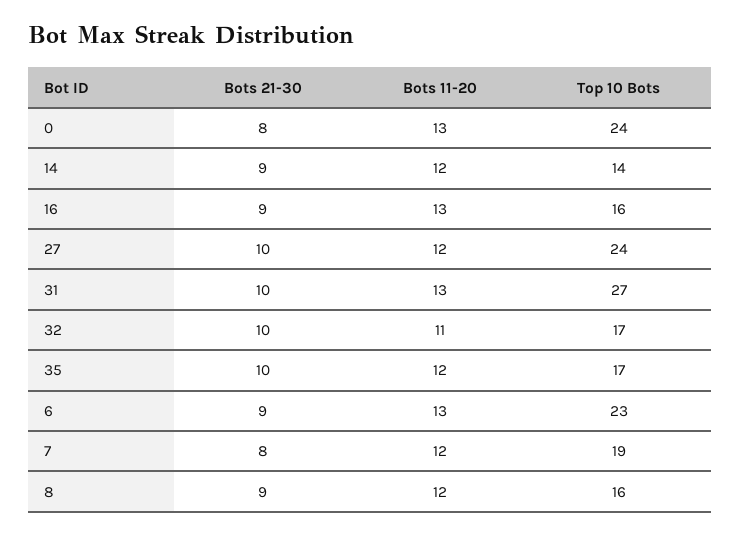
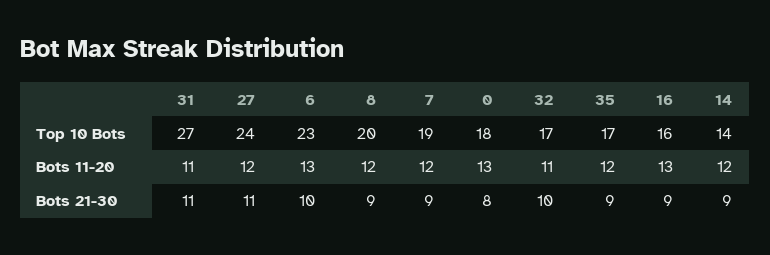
Top 10 Bots, 0: 24 -> 18
Bots 21-30, 27: 10 -> 11
Bots 21-30, 31: 10 -> 11
Bots 11-20, 31: 13 -> 11
Bots 21-30, 35: 10 -> 9
Bots 21-30, 6: 9 -> 10
Bots 21-30, 7: 8 -> 9
Top 10 Bots, 8: 16 -> 20

